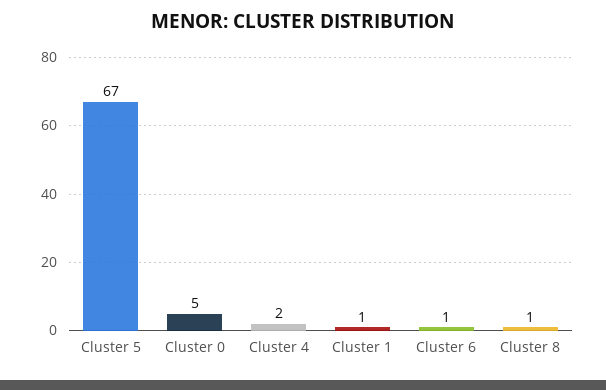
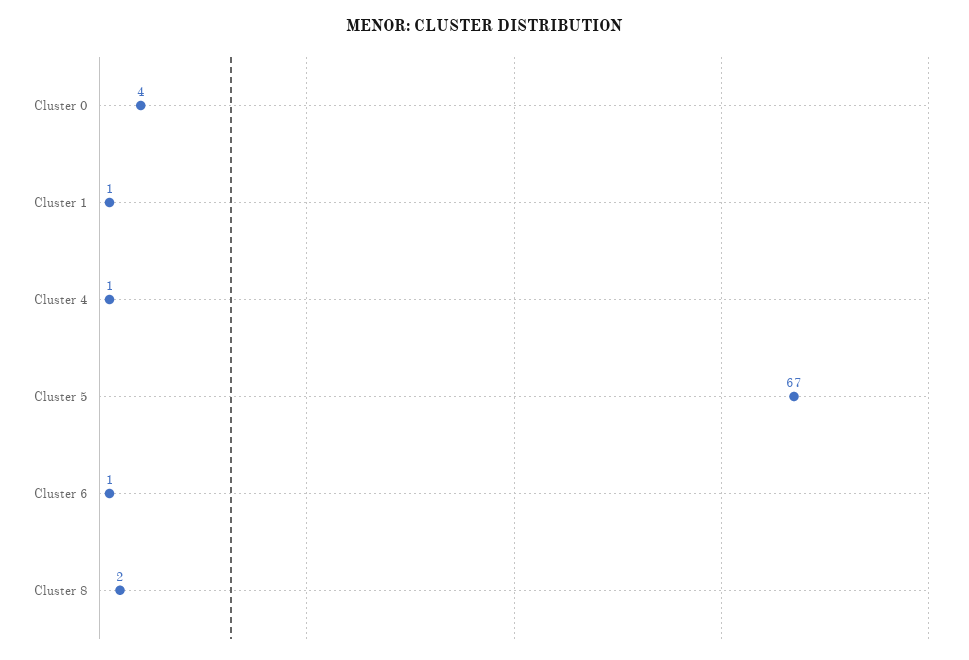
Cluster 0: 5 -> 4
Cluster 4: 2 -> 1
Cluster 8: 1 -> 2

